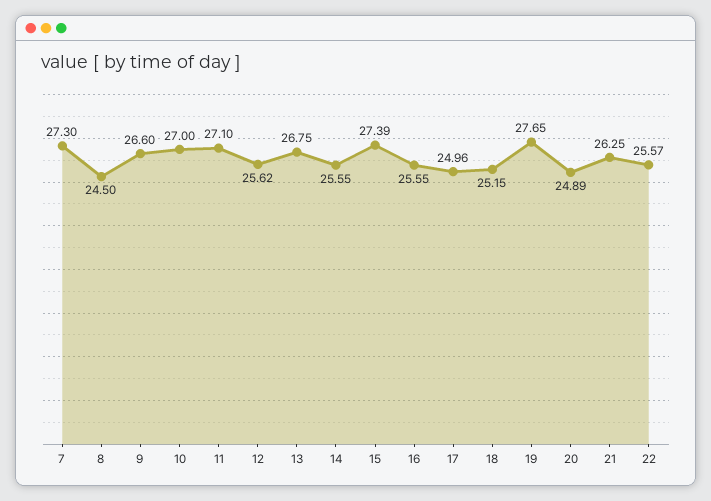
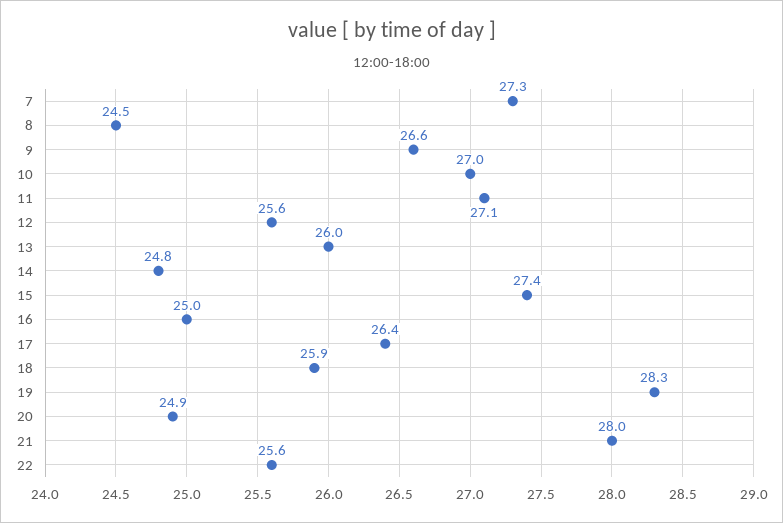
13: 26.75 -> 26
14: 25.55 -> 24.8
16: 25.55 -> 25
17: 24.96 -> 26.4
18: 25.15 -> 25.9
19: 27.65 -> 28.3
21: 26.25 -> 28

